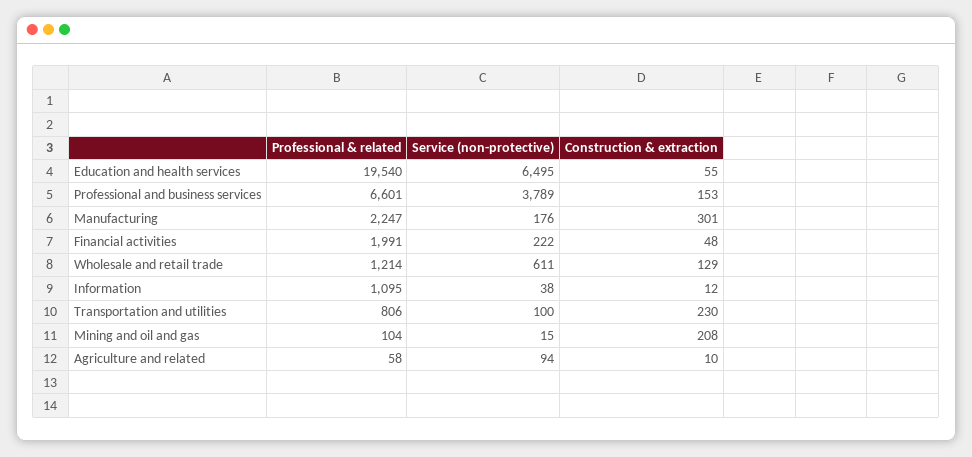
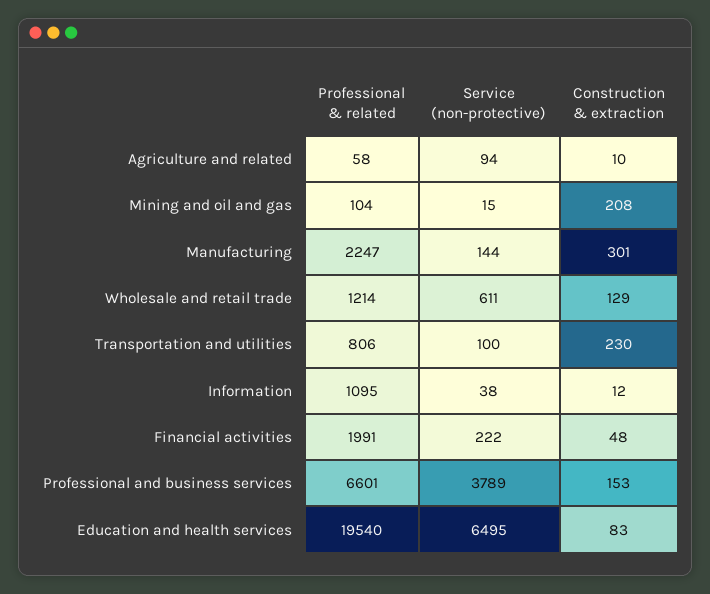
Construction & extraction, Education and health services: 55 -> 83
Service (non-protective), Manufacturing: 176 -> 144

